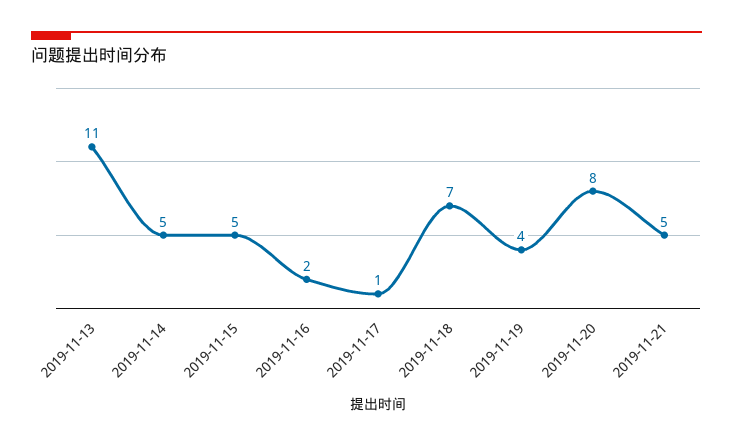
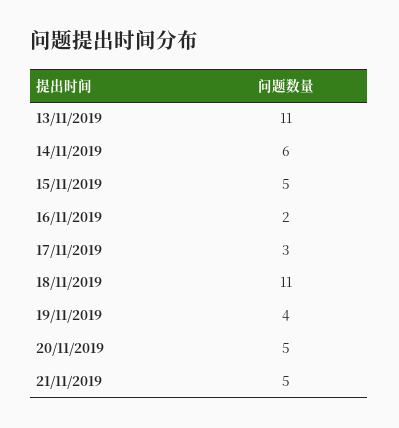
2019-11-14: 5 -> 6
2019-11-17: 1 -> 3
2019-11-18: 7 -> 11
2019-11-20: 8 -> 5

